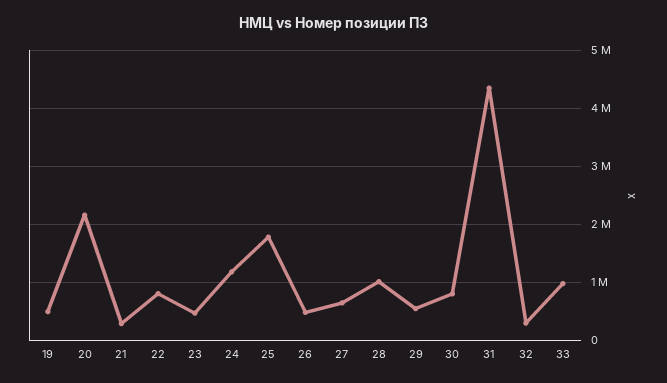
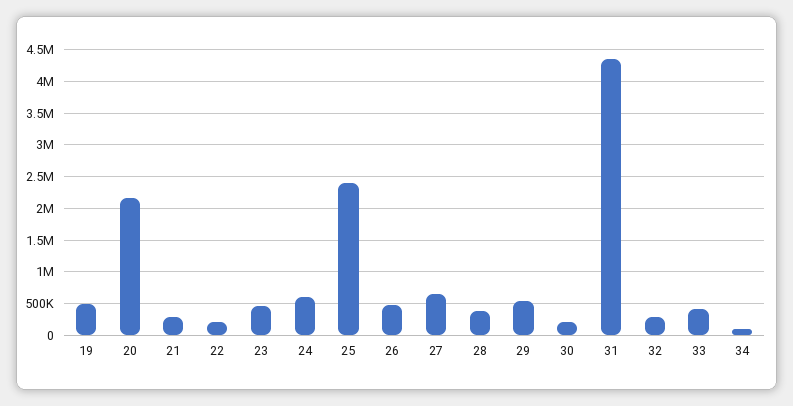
22: 800000 -> 200000
24: 1200000 -> 600000
25: 1800000 -> 2400000
28: 1000000 -> 400000
30: 800000 -> 200000
33: 1000000 -> 400000
34: none -> 100000

